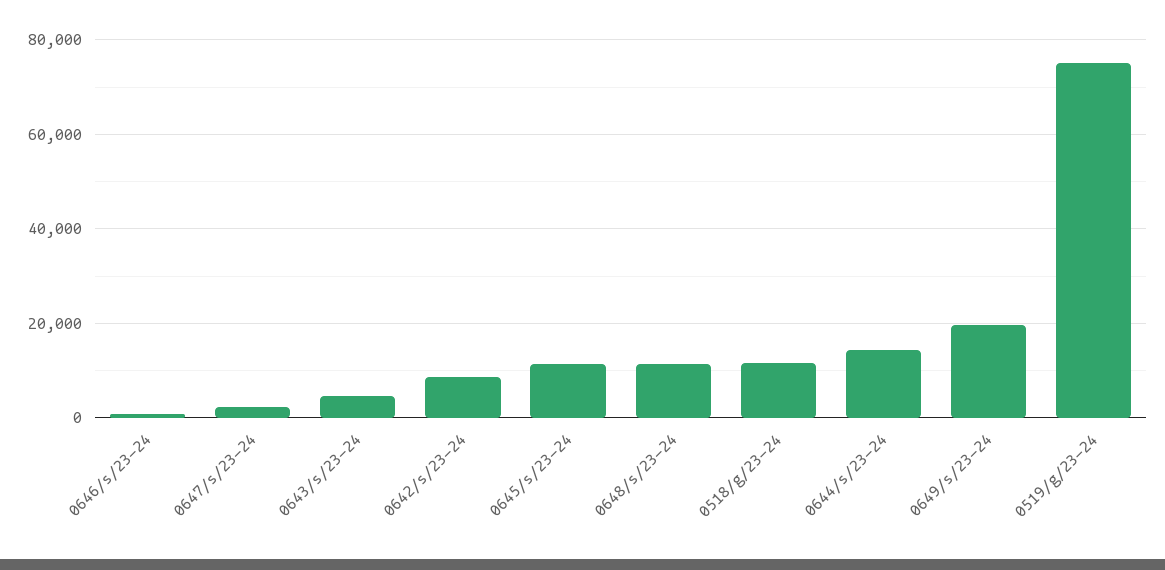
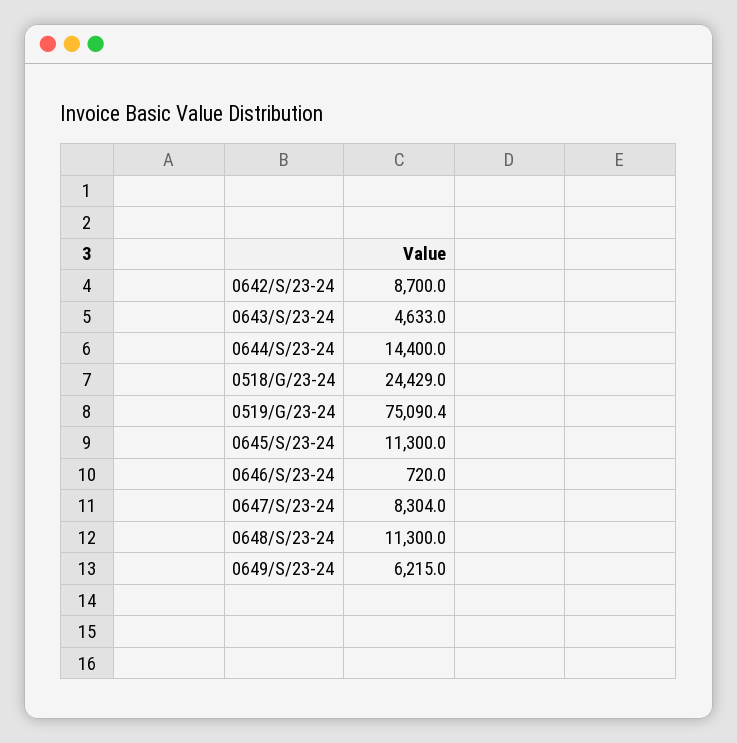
0647/s/23-24: 2000 -> 8304
0518/g/23-24: 12000 -> 24429
0649/s/23-24: 20000 -> 6215

